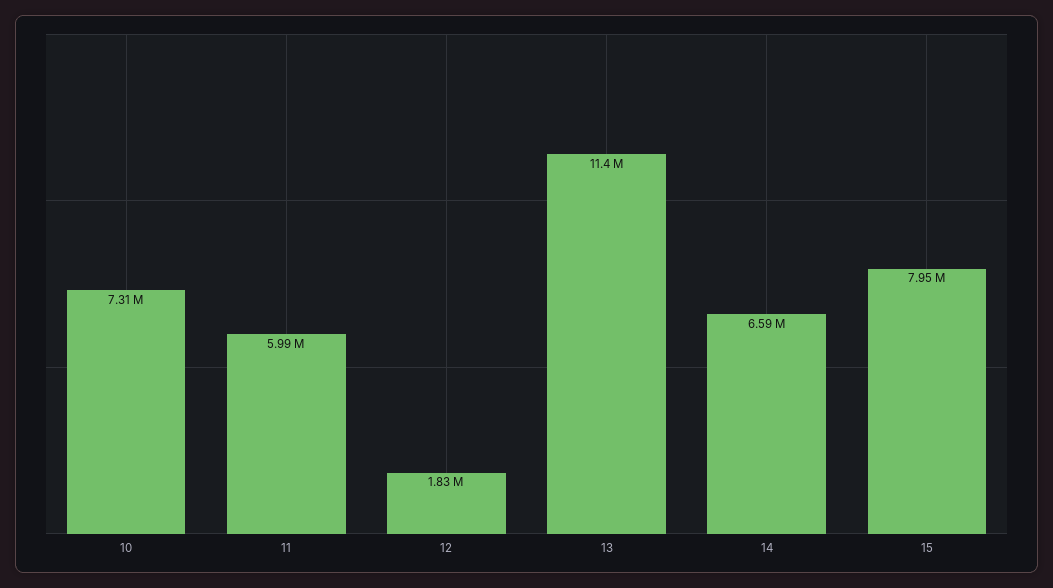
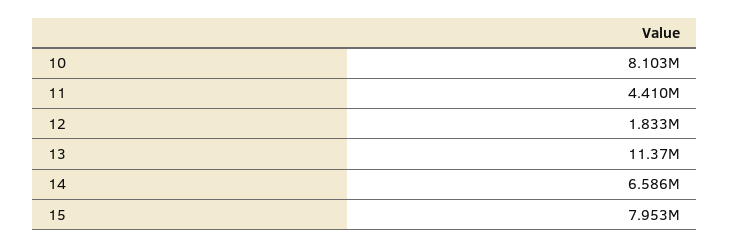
10: 7310000 -> 8103000
11: 5990000 -> 4410000

